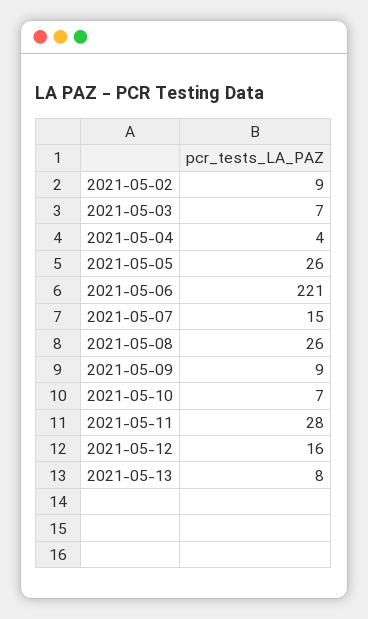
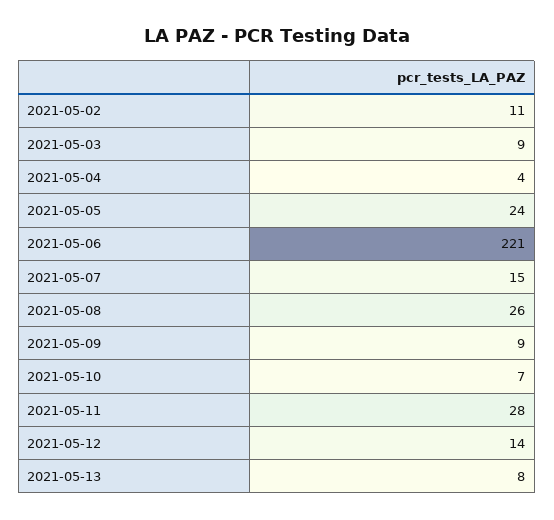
2021-05-02: 9 -> 11
2021-05-03: 7 -> 9
2021-05-05: 26 -> 24
2021-05-12: 16 -> 14

